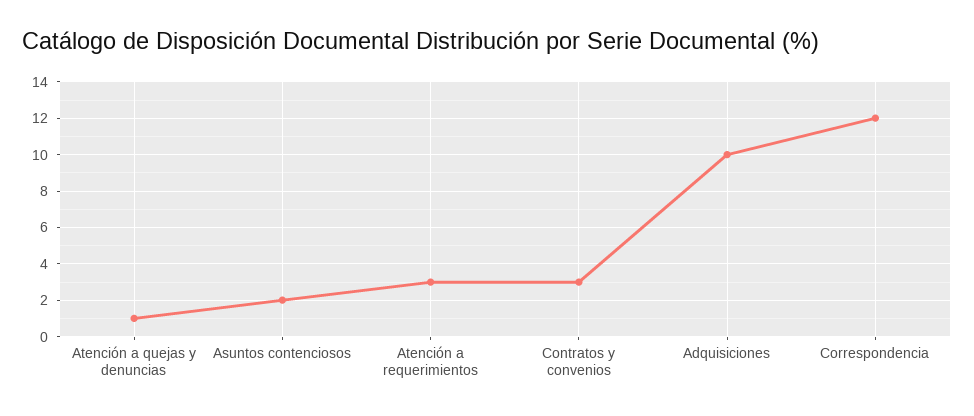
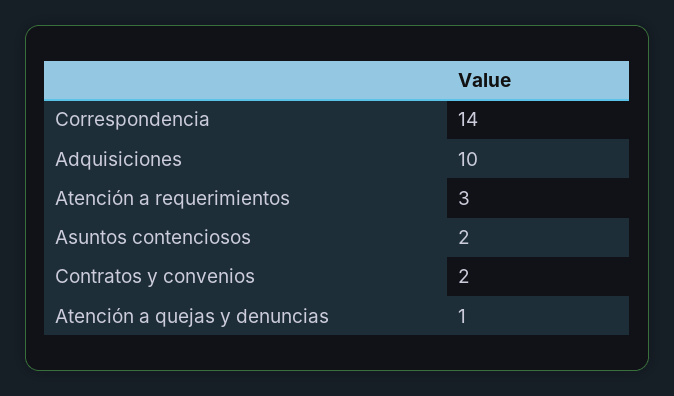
Contratos y convenios: 3 -> 2
Correspondencia: 12 -> 14

